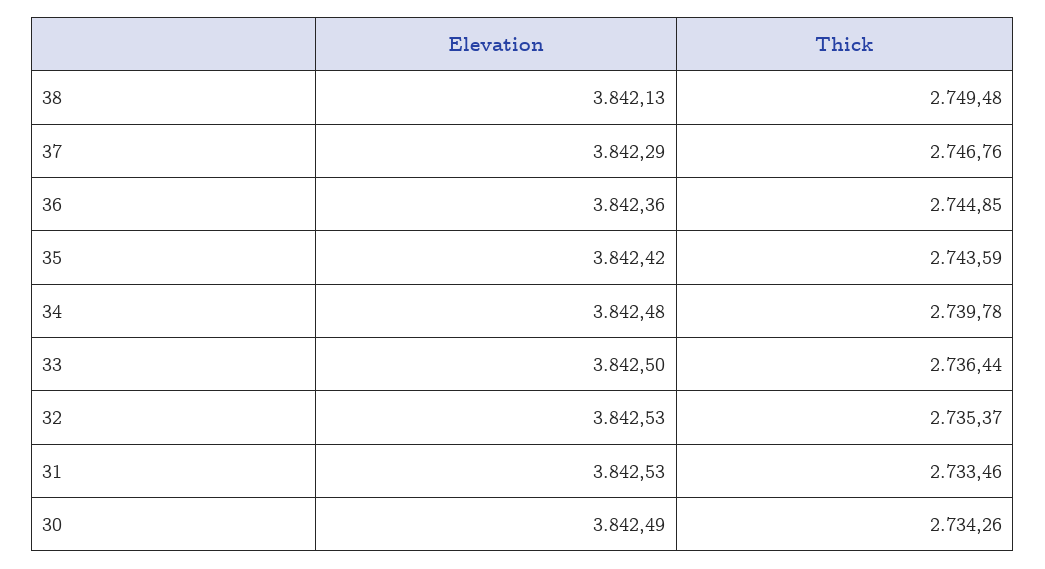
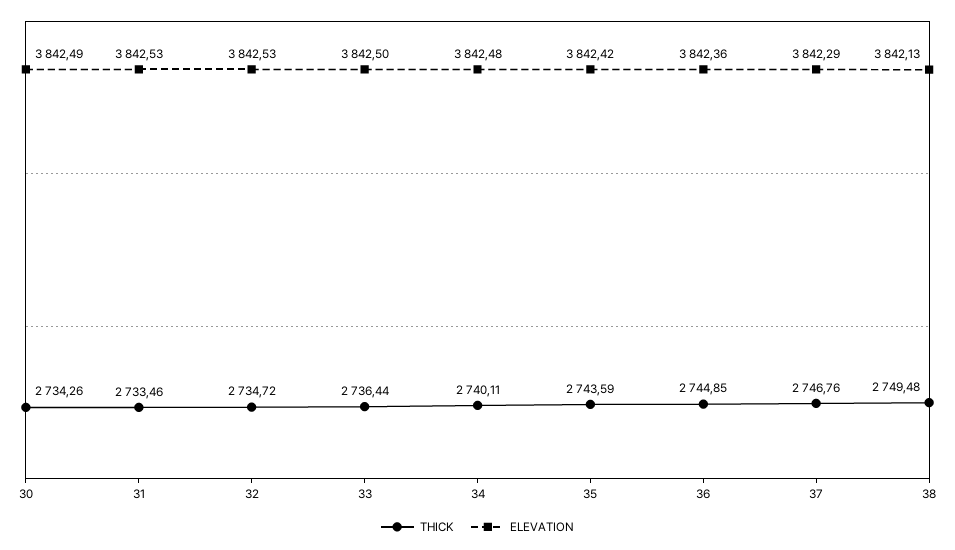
Thick, 34: 2739.78 -> 2740.11
Thick, 32: 2735.37 -> 2734.72

